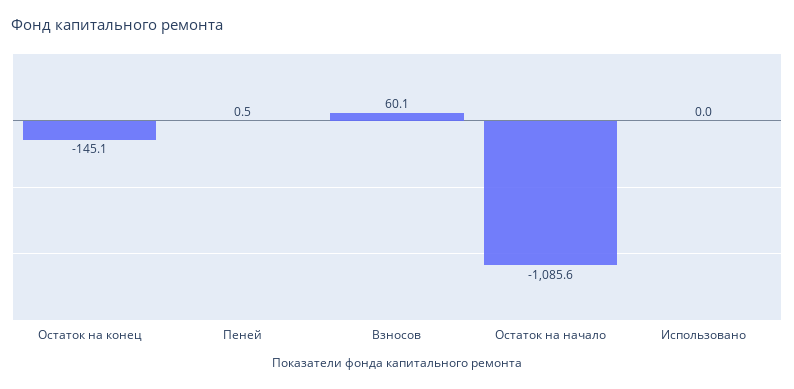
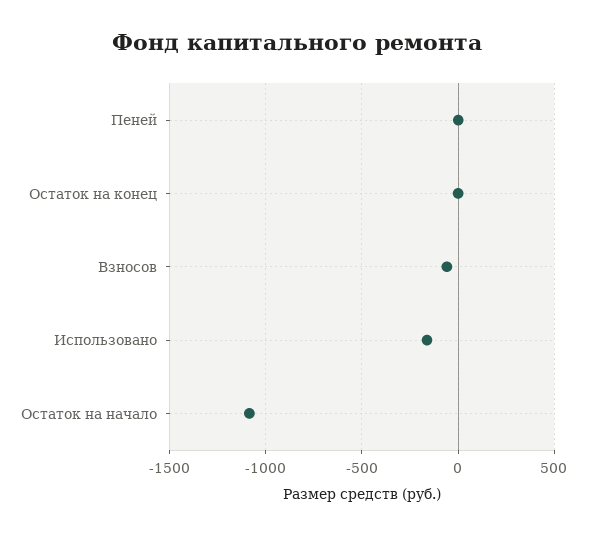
Остаток на конец: -145.1 -> 0
Взносов: 60.1 -> -50
Использовано: 0 -> -150

